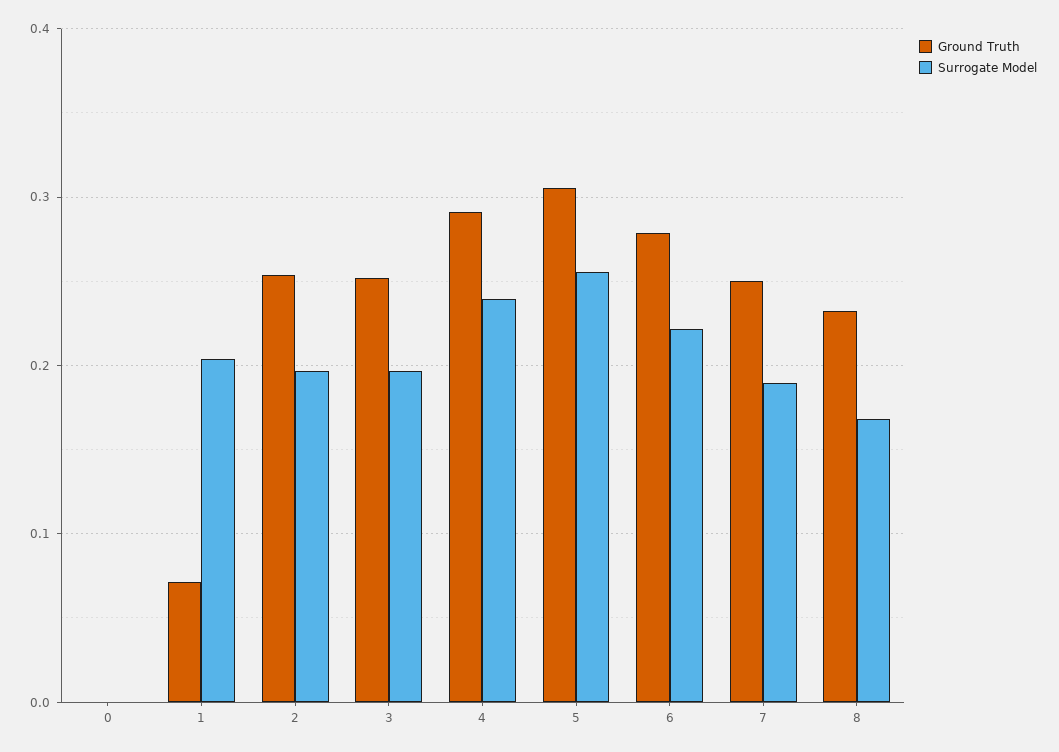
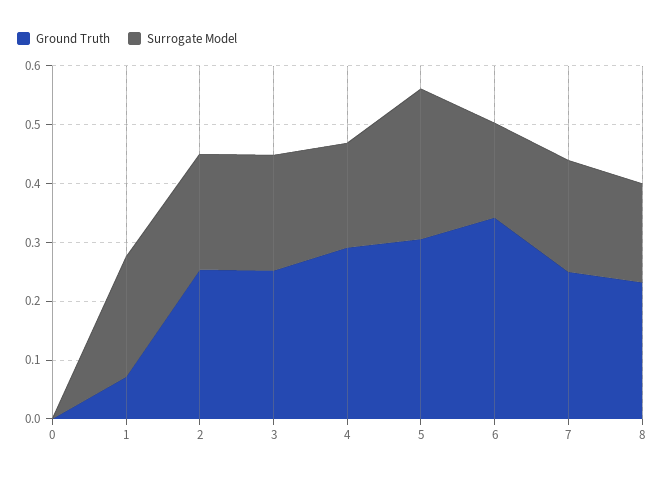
Surrogate Model, 4: 0.24 -> 0.18
Ground Truth, 6: 0.28 -> 0.34
Surrogate Model, 6: 0.22 -> 0.16

